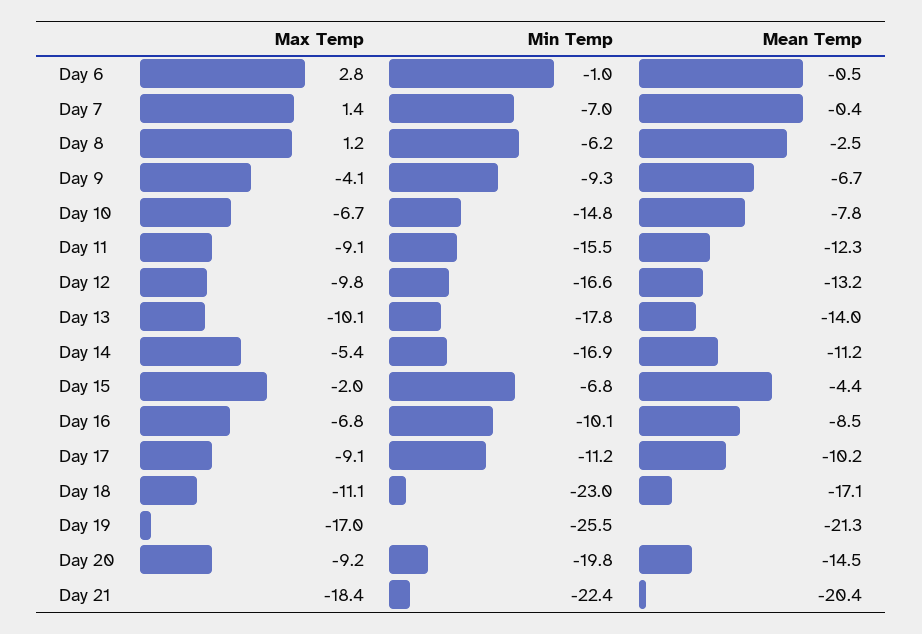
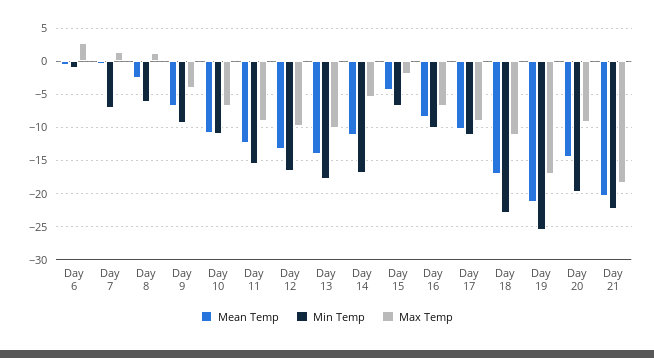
Min Temp, Day 10: -14.8 -> -11
Mean Temp, Day 10: -7.8 -> -11

